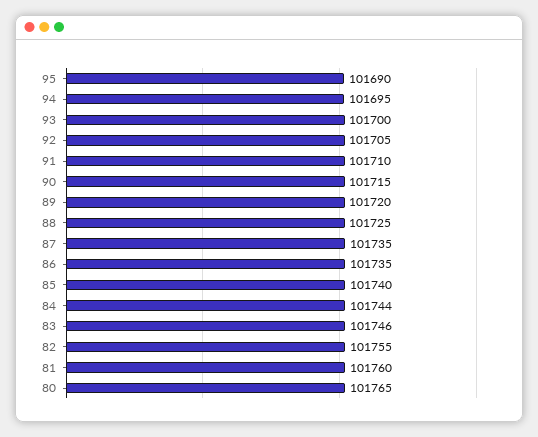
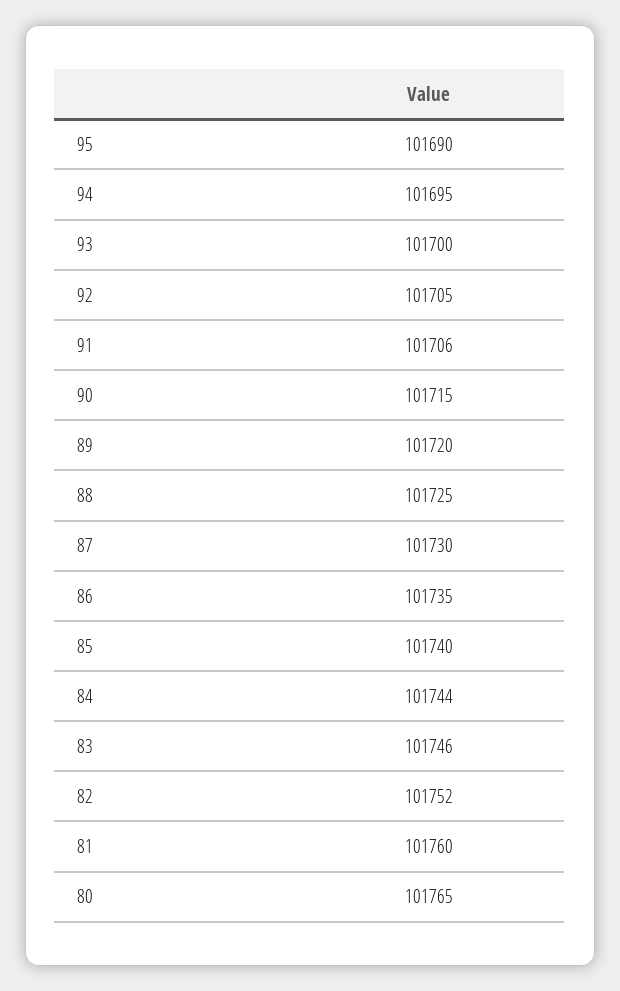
91: 101710 -> 101706
87: 101735 -> 101730
82: 101755 -> 101752

